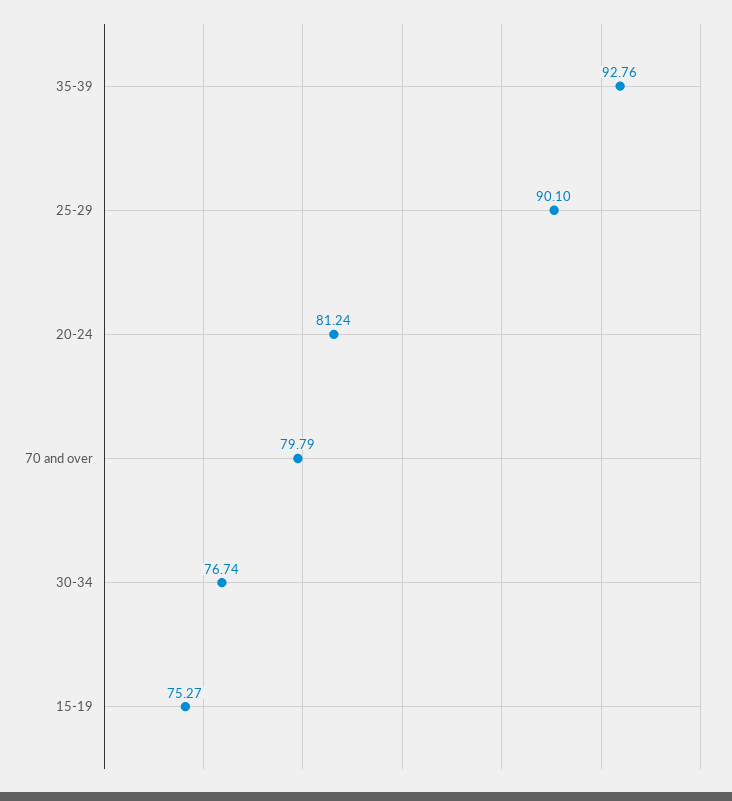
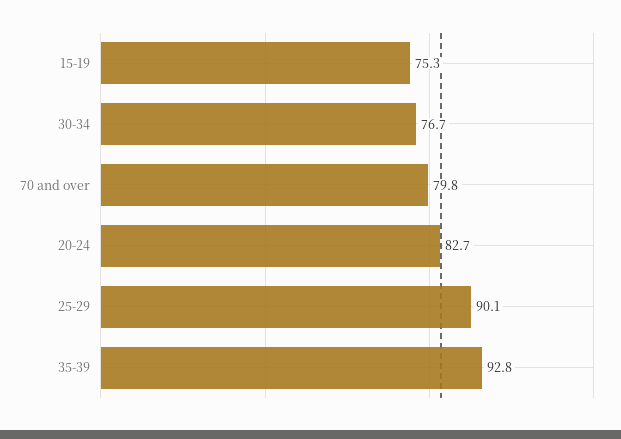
20-24: 81.24 -> 82.7

